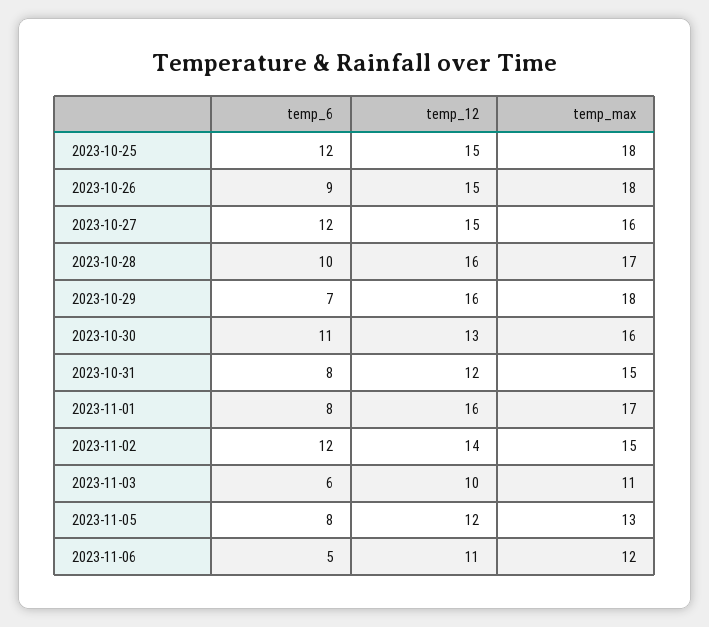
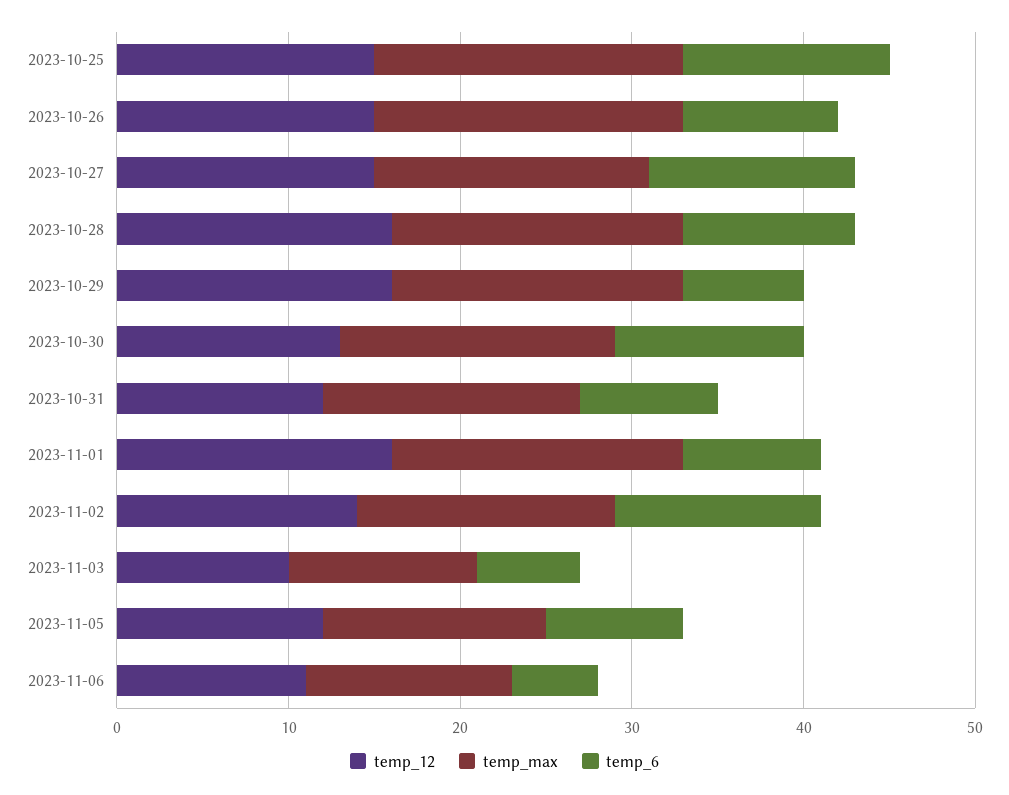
temp_max, 2023-10-29: 18 -> 17

